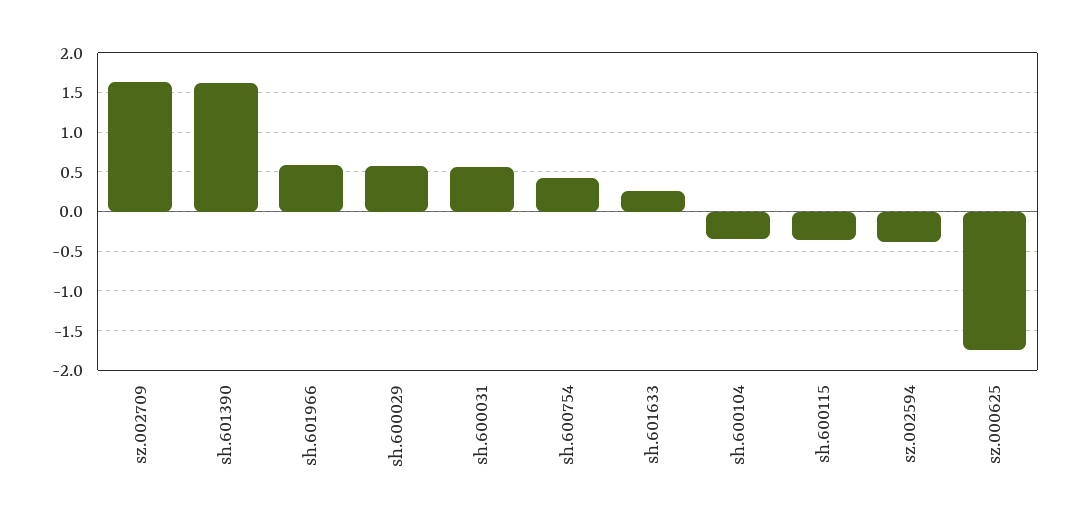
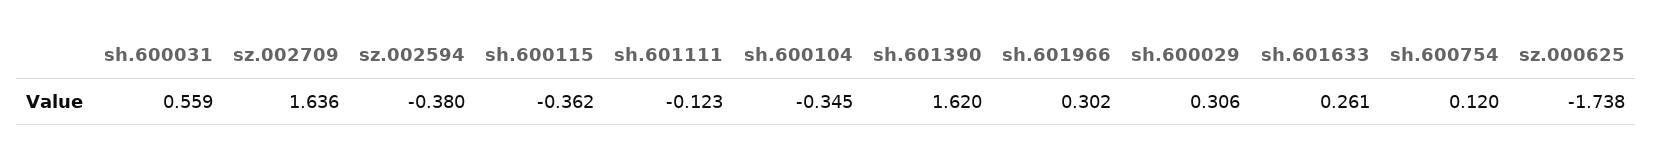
sh.601966: 0.6 -> 0.302
sh.600029: 0.6 -> 0.306
sh.600754: 0.4 -> 0.12
sh.601111: none -> -0.123

